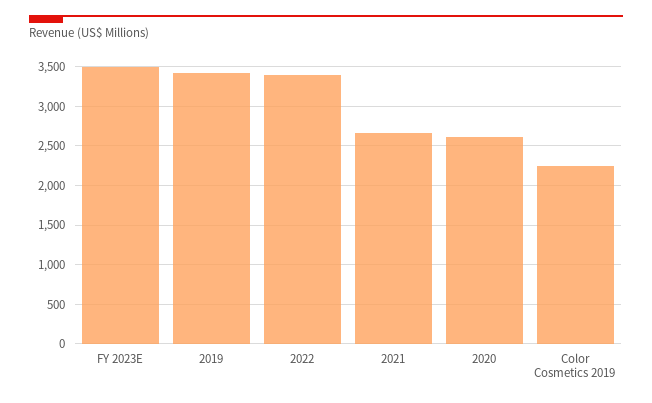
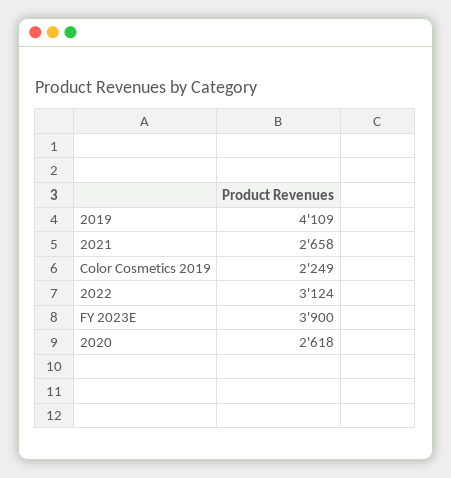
FY 2023E: 3500 -> 3900
2019: 3400 -> 4109
2022: 3400 -> 3124

